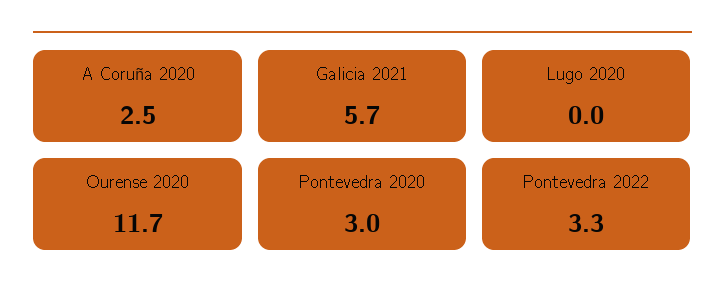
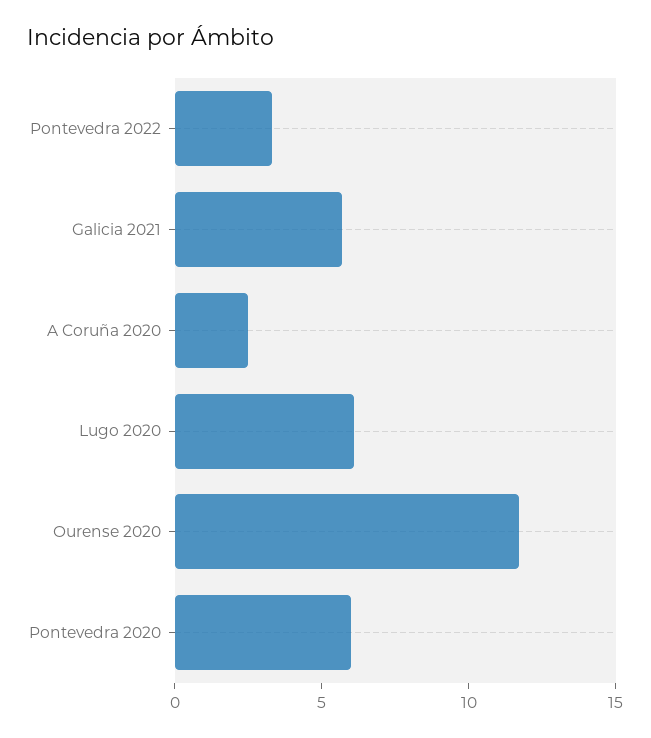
Lugo 2020: 0 -> 6
Pontevedra 2020: 3 -> 6

